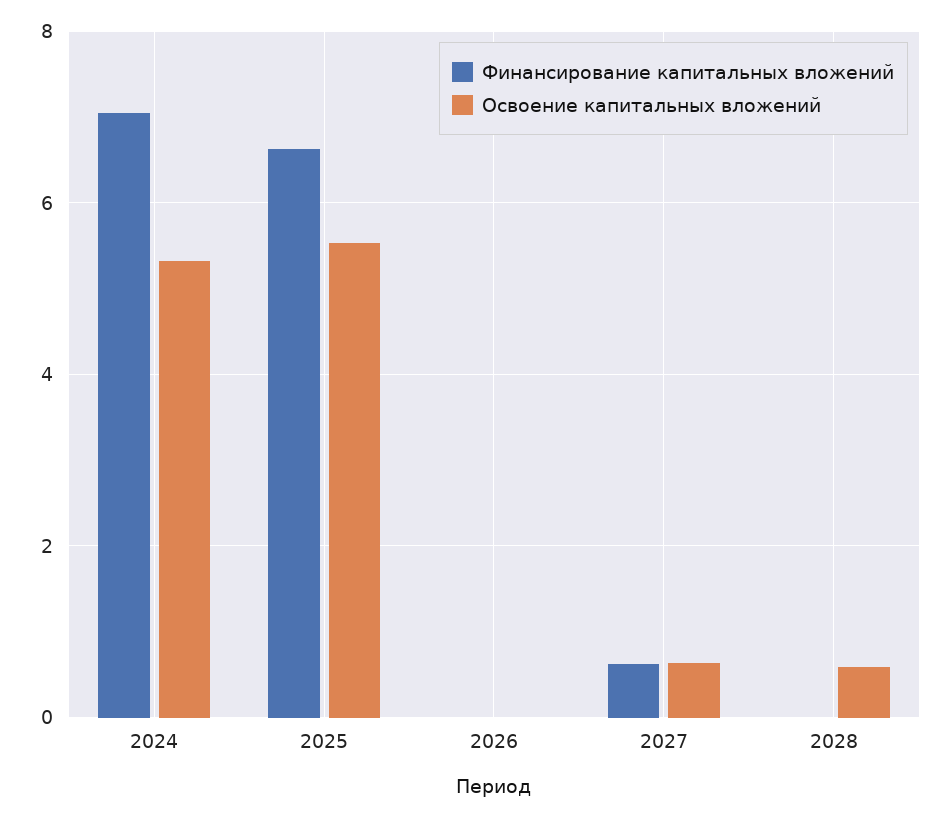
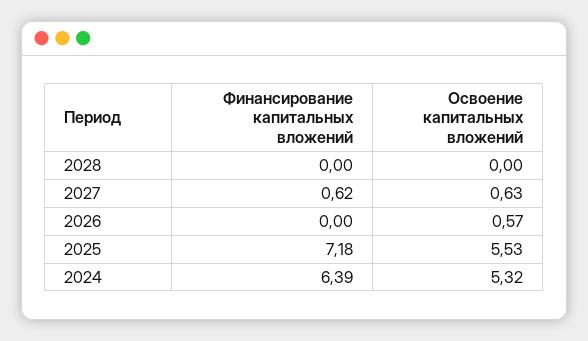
Финансирование капитальных вложений, 2024: 7 -> 6.39
Финансирование капитальных вложений, 2025: 6.6 -> 7.18
Освоение капитальных вложений, 2026: 0 -> 0.57
Освоение капитальных вложений, 2028: 0.6 -> 0

